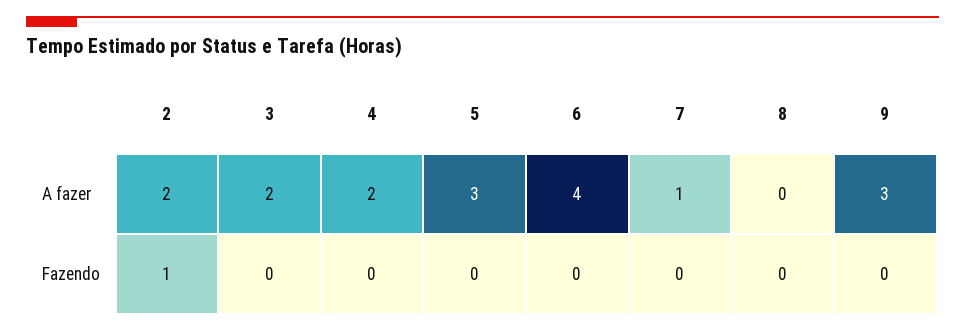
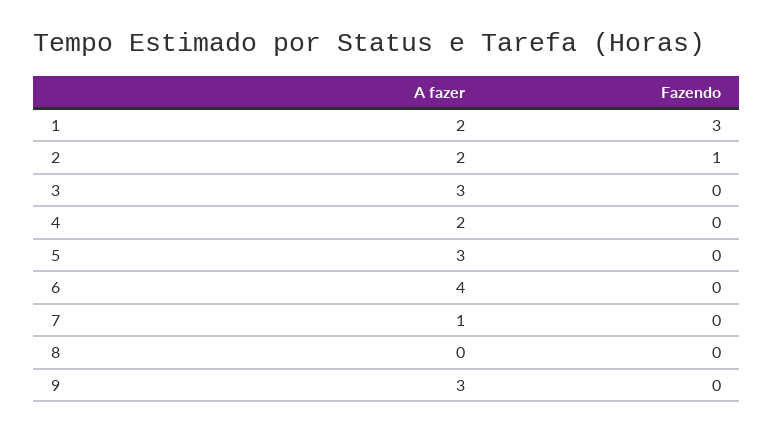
3, A fazer: 2 -> 3
1, A fazer: none -> 2
1, Fazendo: none -> 3

